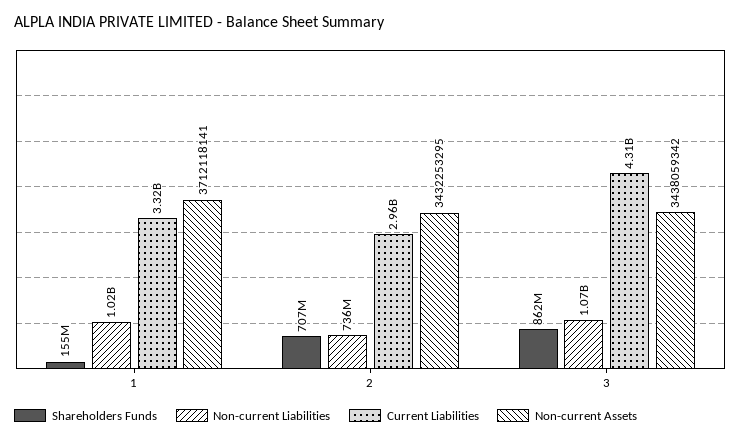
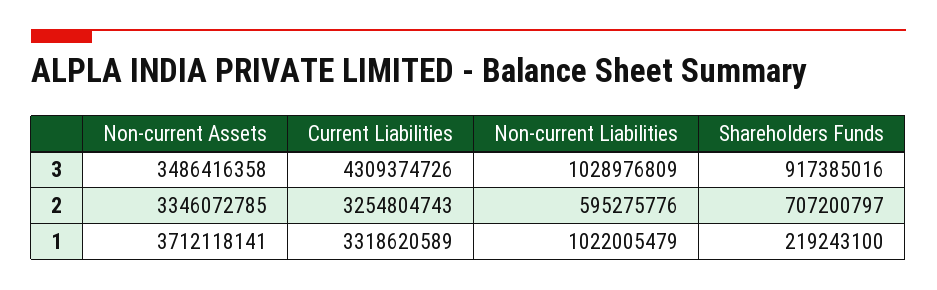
Shareholders Funds, 1: 155000000 -> 219243100
Non-current Liabilities, 2: 736000000 -> 595275776
Current Liabilities, 2: 2960000000 -> 3254804743
Non-current Assets, 2: 3432253295 -> 3346072785
Shareholders Funds, 3: 862000000 -> 917385016
Non-current Liabilities, 3: 1070000000 -> 1028976809
Non-current Assets, 3: 3438059342 -> 3486416358

